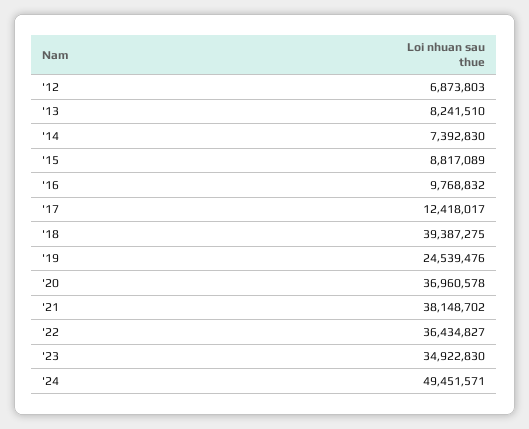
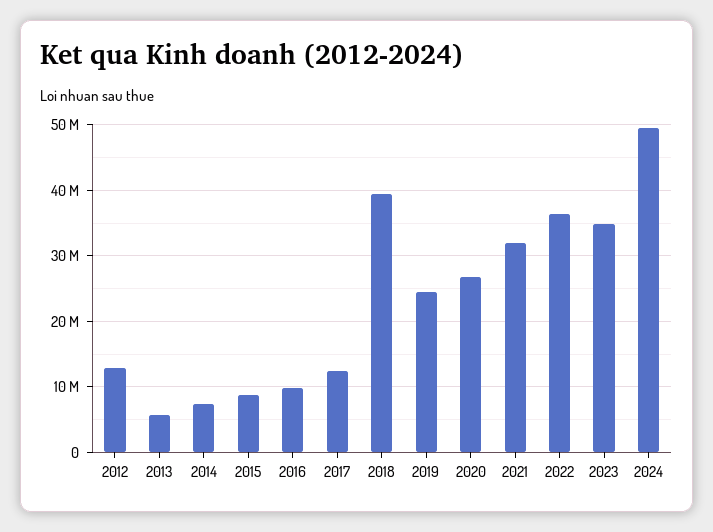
'12: 6873803 -> 13000000
'13: 8241510 -> 6000000
'20: 36960578 -> 27000000
'21: 38148702 -> 32000000

